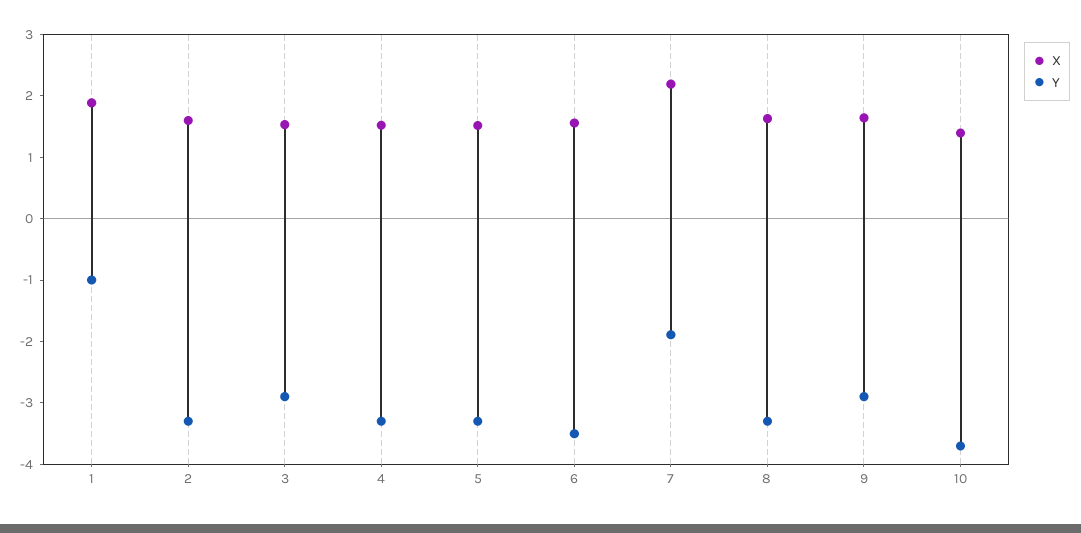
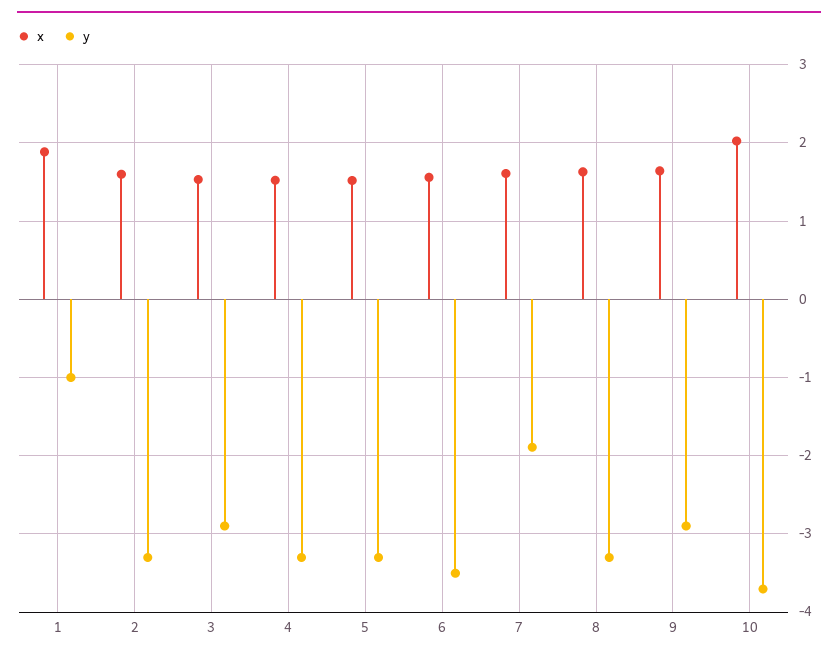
X, 7: 2.2 -> 1.6
X, 10: 1.4 -> 2

